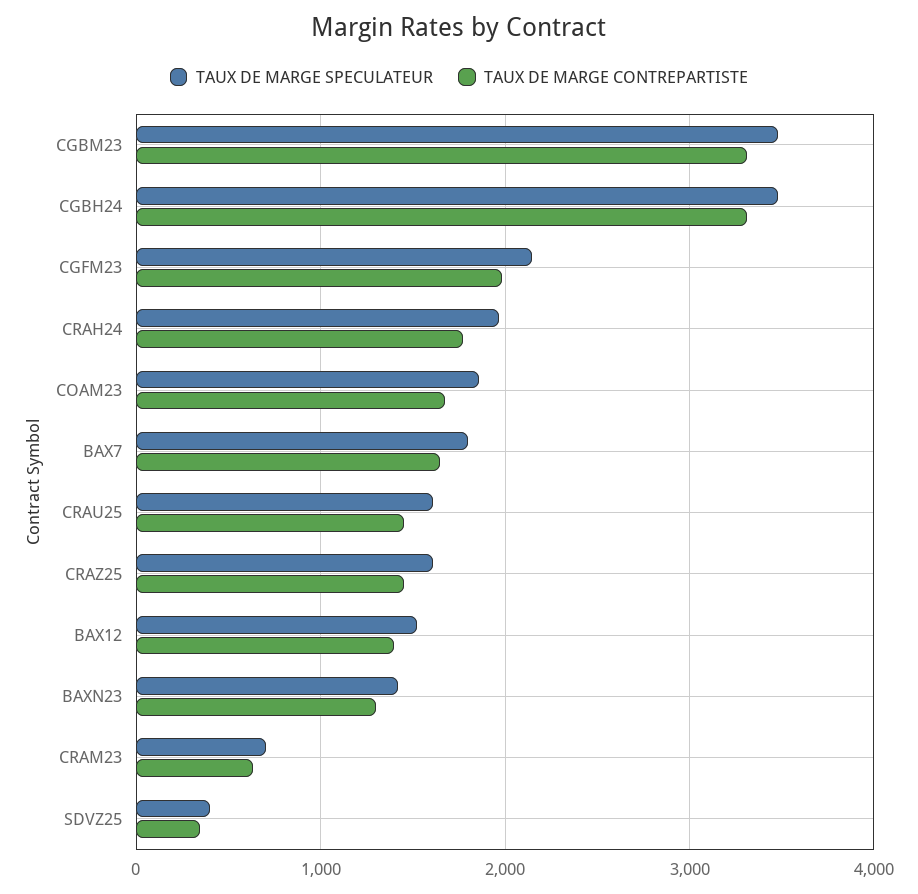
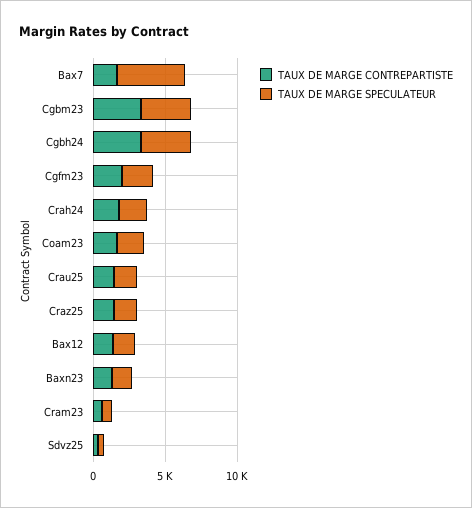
TAUX DE MARGE SPECULATEUR, BAX7: 1800 -> 5000

